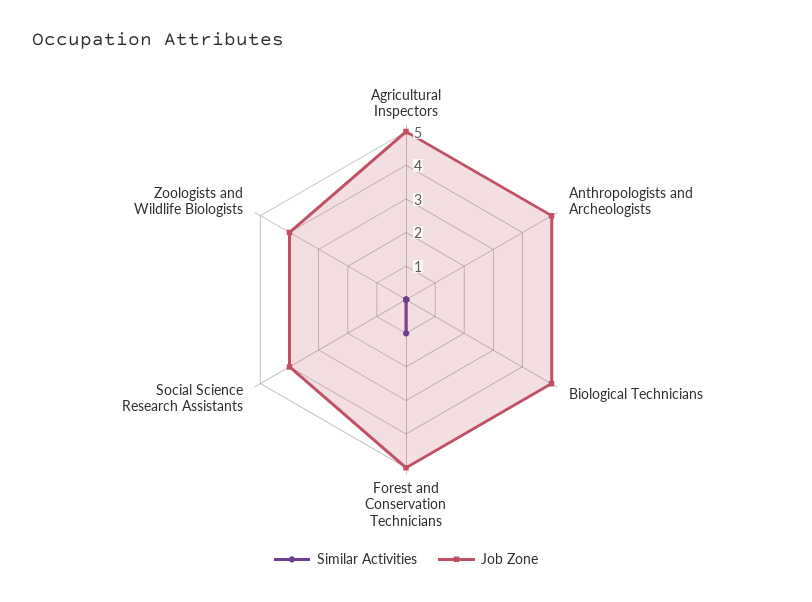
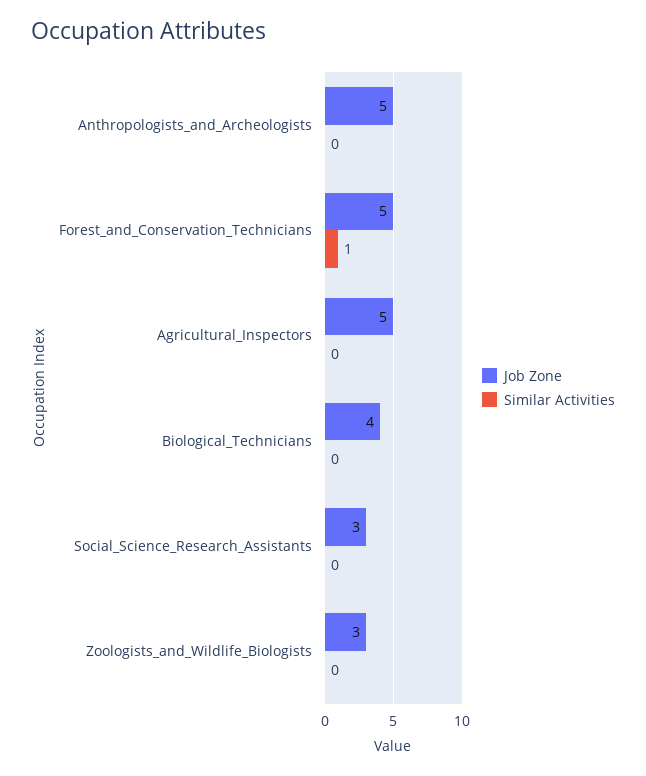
Job Zone, Biological Technicians: 5 -> 4
Job Zone, Social Science Research Assistants: 4 -> 3
Job Zone, Zoologists and Wildlife Biologists: 4 -> 3

